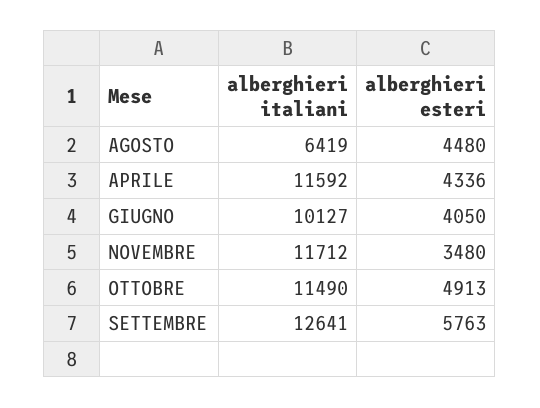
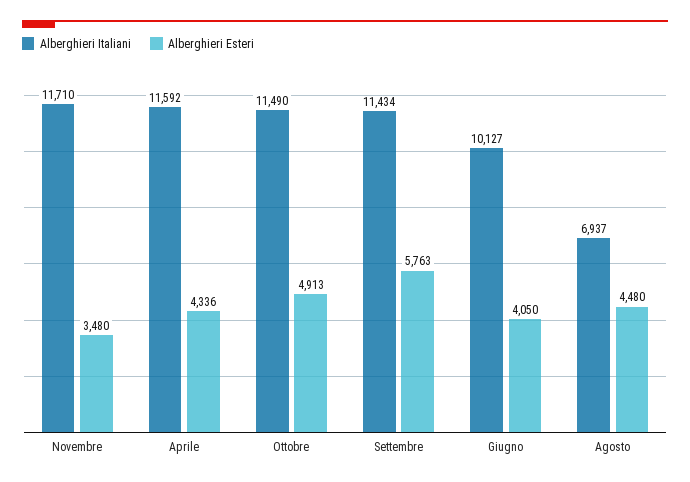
alberghieri italiani, AGOSTO: 6419 -> 6937
alberghieri italiani, NOVEMBRE: 11712 -> 11710
alberghieri italiani, SETTEMBRE: 12641 -> 11434

